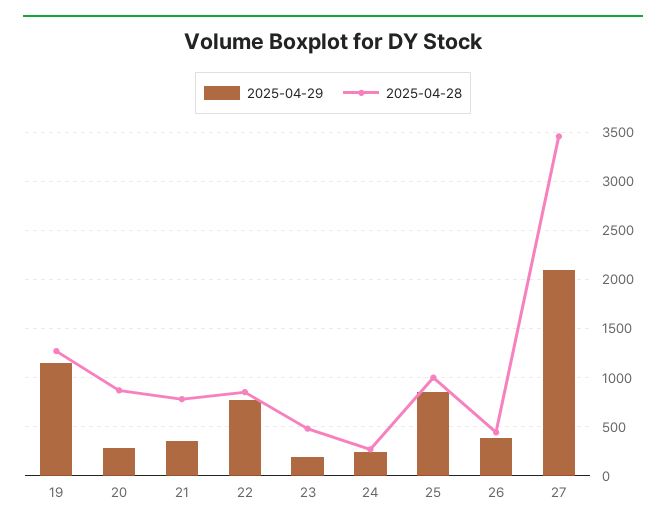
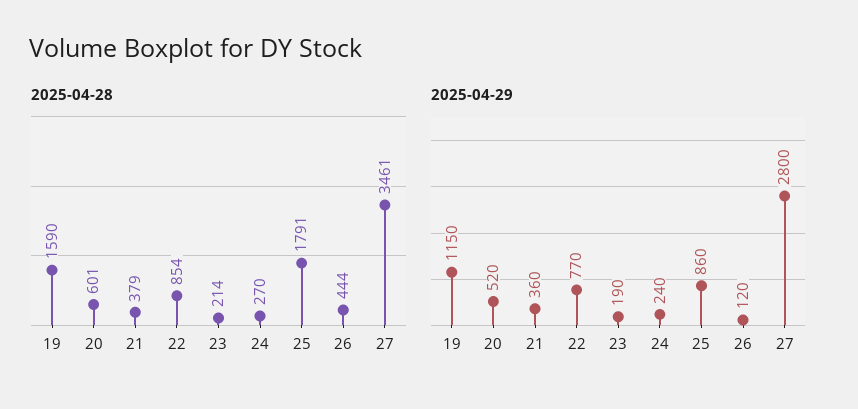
2025-04-28, 19: 1300 -> 1590
2025-04-29, 20: 300 -> 520
2025-04-28, 20: 900 -> 601
2025-04-28, 21: 800 -> 379
2025-04-28, 23: 500 -> 214
2025-04-28, 25: 1000 -> 1791
2025-04-29, 26: 400 -> 120
2025-04-29, 27: 2100 -> 2800

